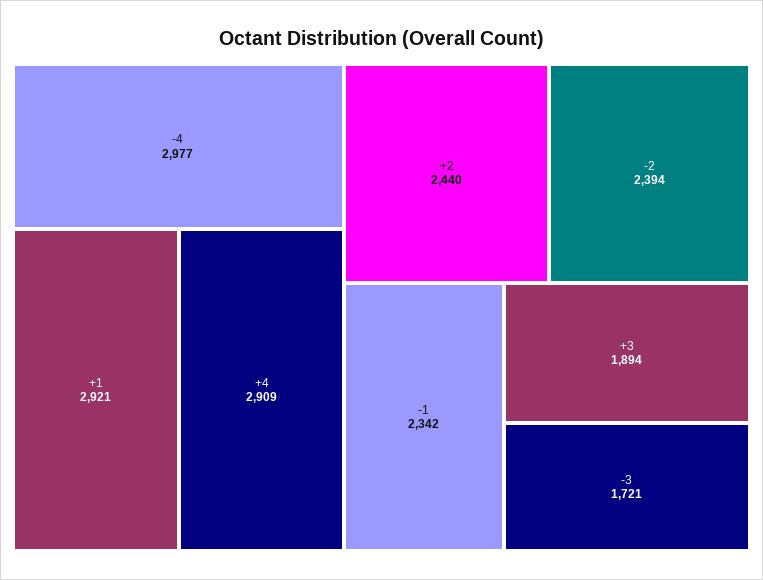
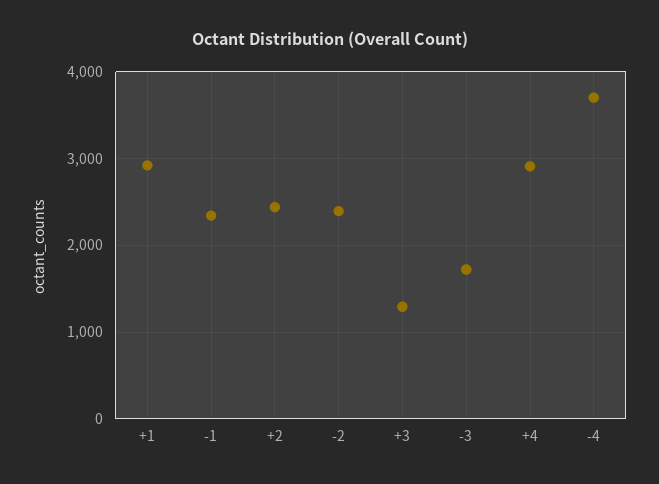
-4: 2977 -> 3700
+3: 1894 -> 1300

